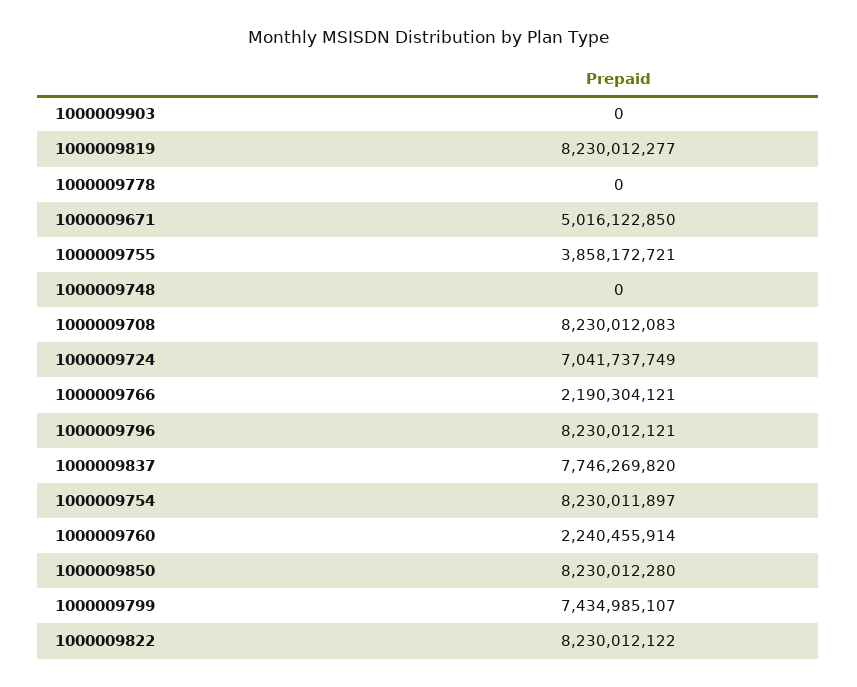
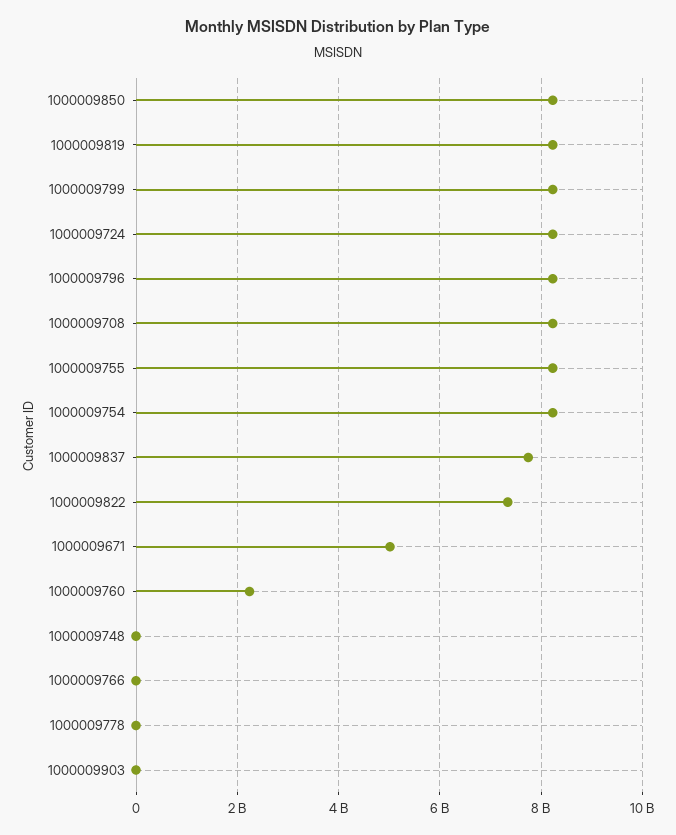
1000009755: 3858172721 -> 8200000000
1000009724: 7041737749 -> 8200000000
1000009766: 2190304121 -> 0
1000009799: 7434985107 -> 8200000000
1000009822: 8230012122 -> 7400000000

